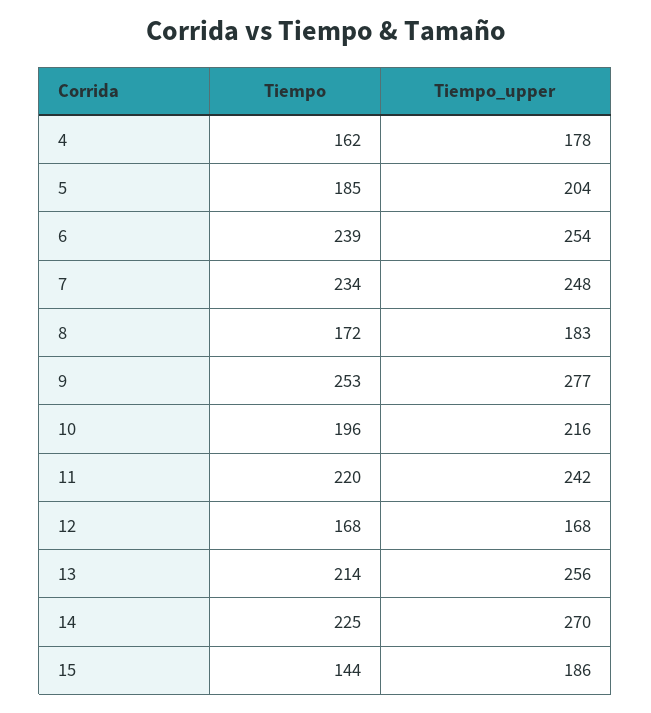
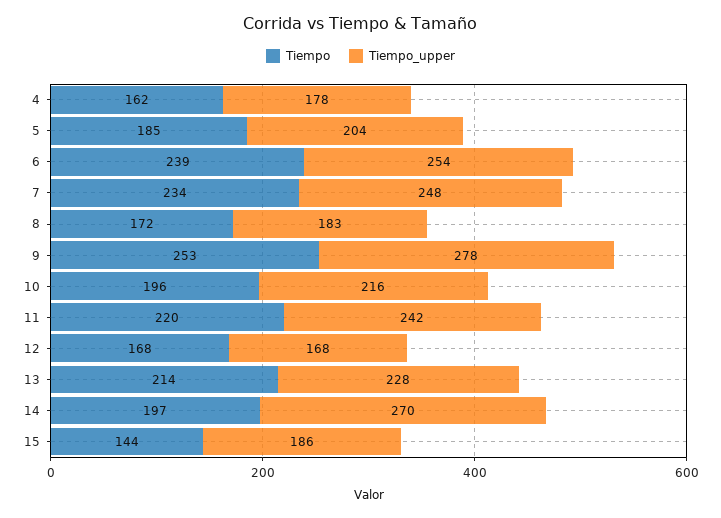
Tiempo_upper, 9: 277 -> 278
Tiempo_upper, 13: 256 -> 228
Tiempo, 14: 225 -> 197

